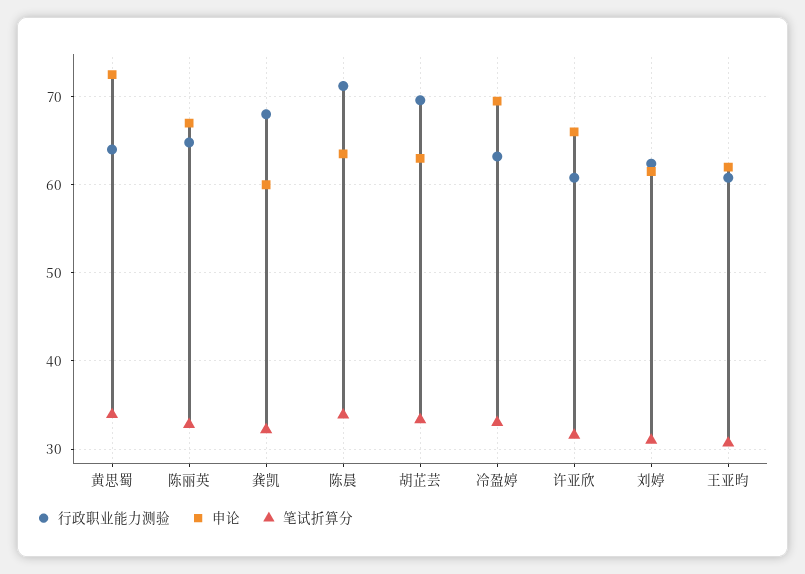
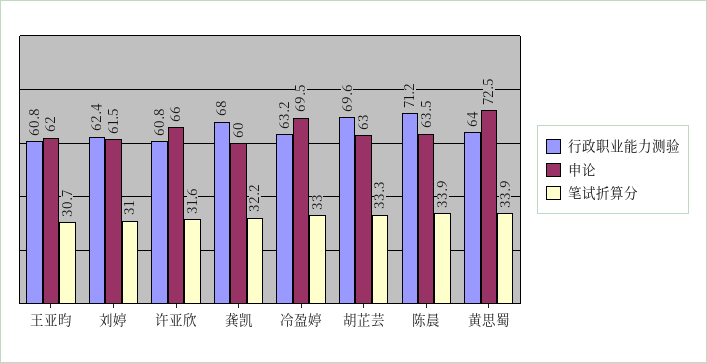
行政职业能力测验, 陈丽英: 65 -> none
申论, 陈丽英: 67 -> none
笔试折算分, 陈丽英: 33 -> none

